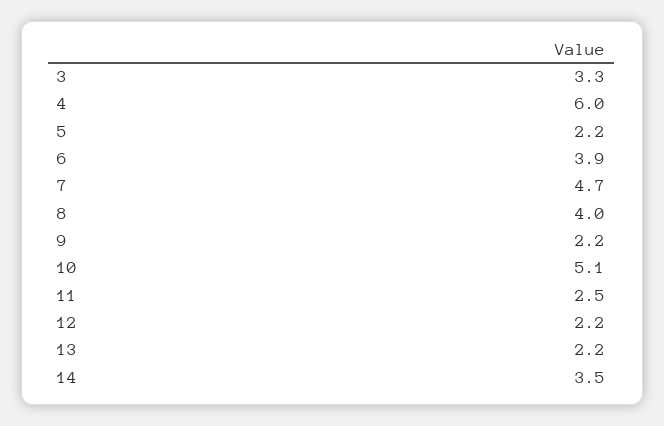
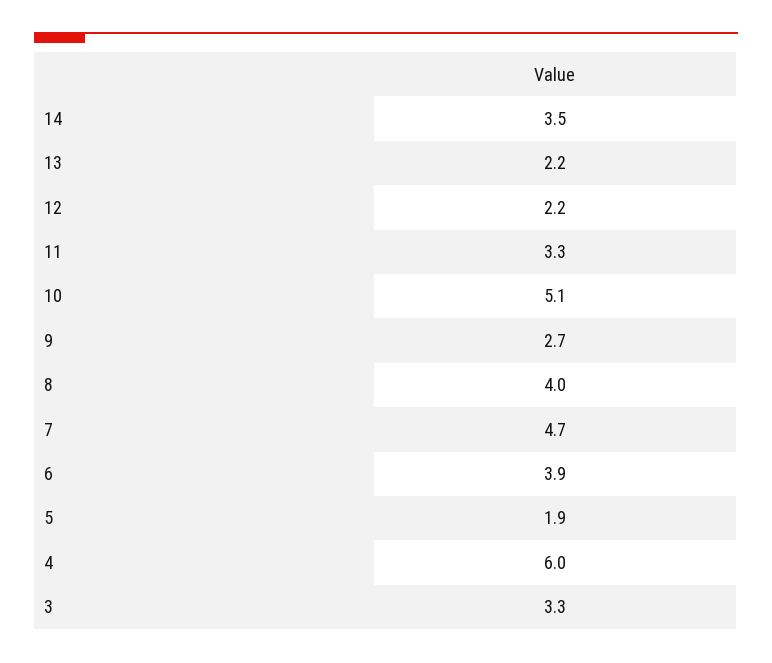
5: 2.2 -> 1.9
9: 2.2 -> 2.7
11: 2.5 -> 3.3

